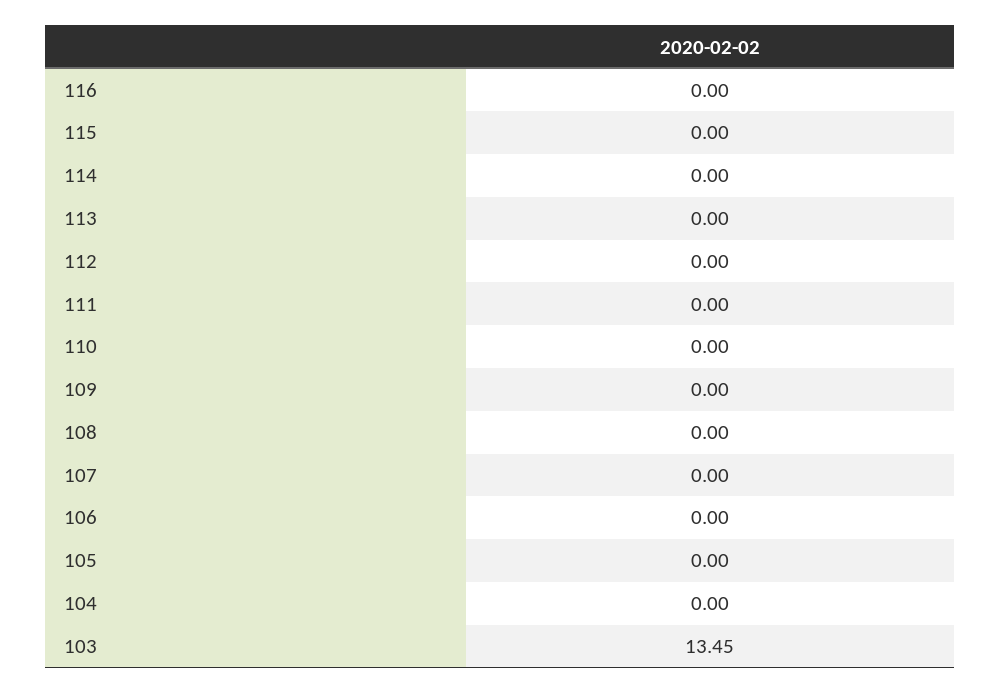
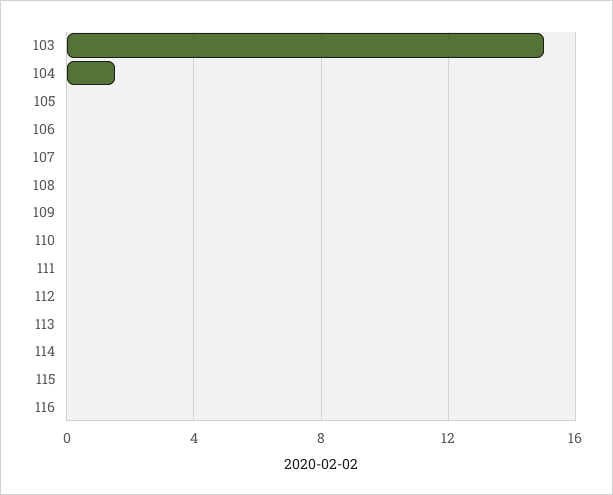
104: 0 -> 1.5
103: 13.45 -> 15

